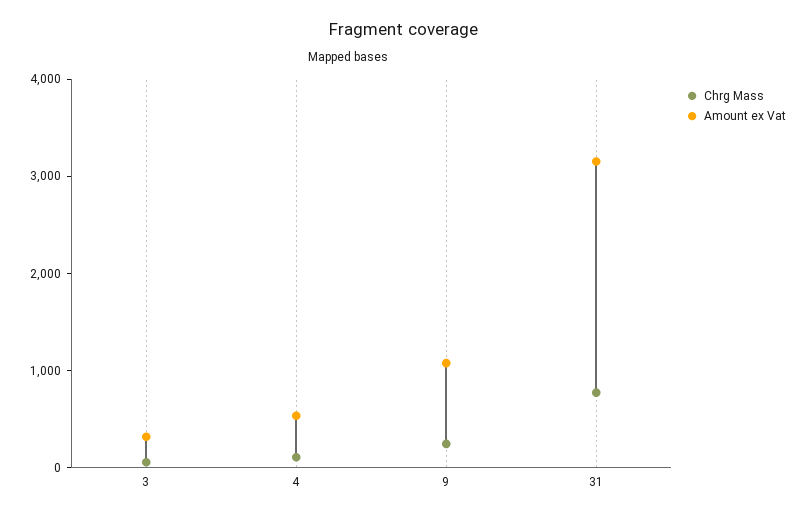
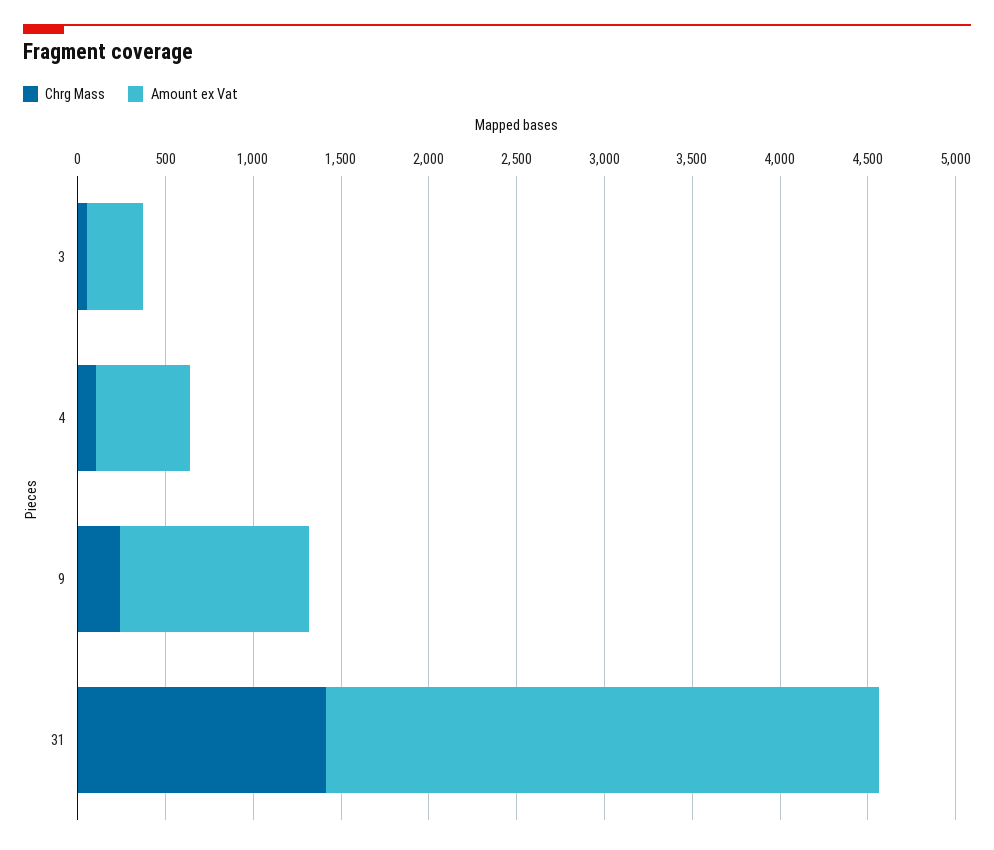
Chrg Mass, 31: 800 -> 1400

